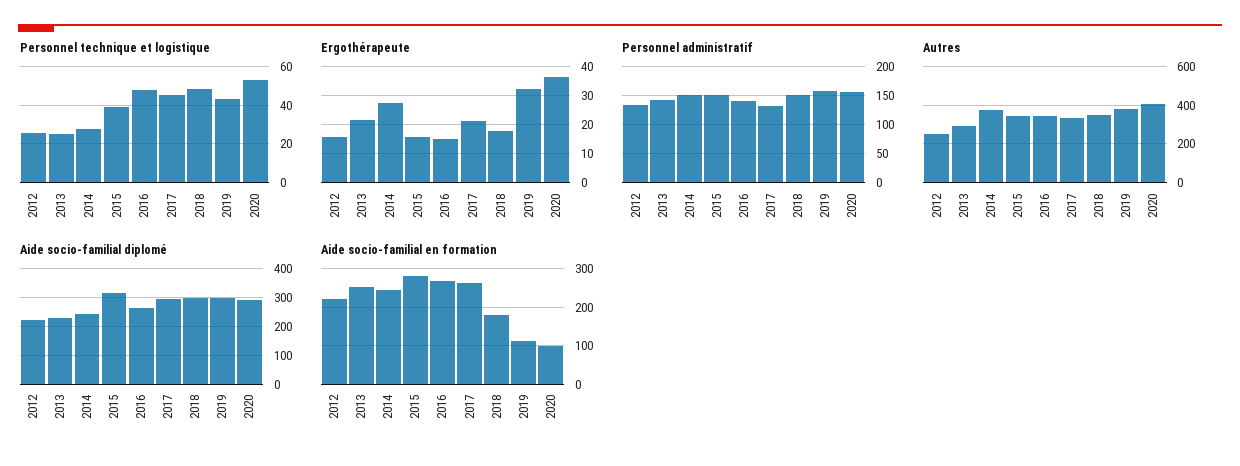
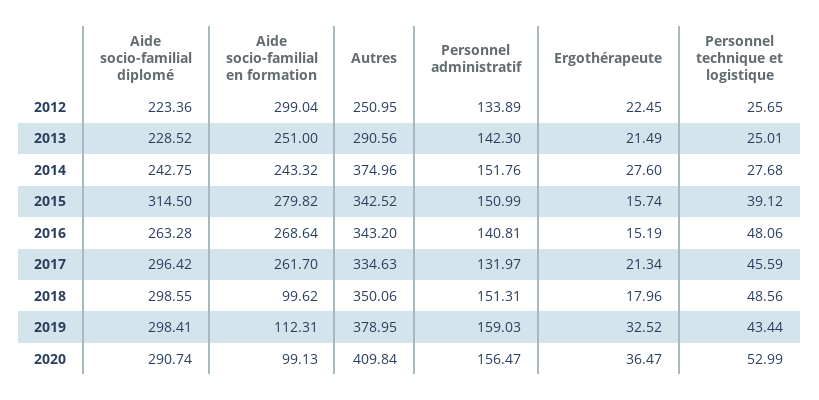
Ergothérapeute, 2012: 15 -> 22.45
Aide socio-familial en formation, 2012: 220 -> 299.04
Aide socio-familial en formation, 2018: 180 -> 99.62

